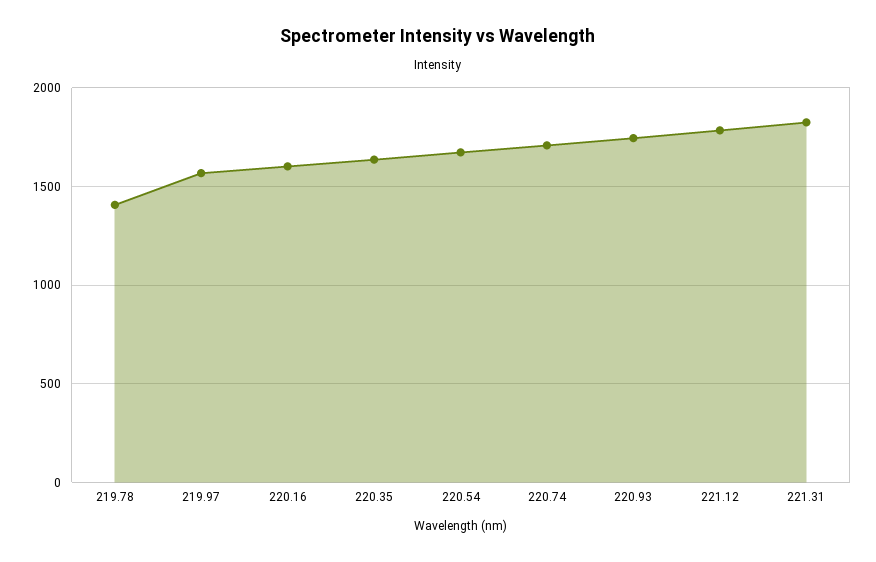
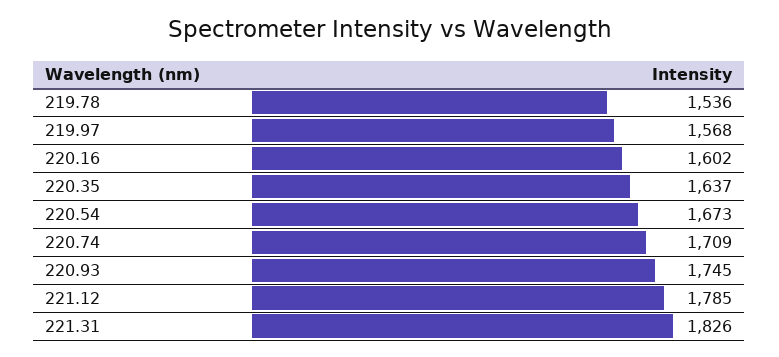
219.78: 1400 -> 1536

